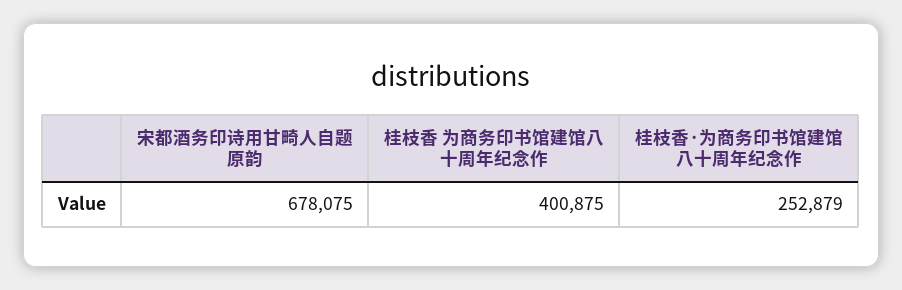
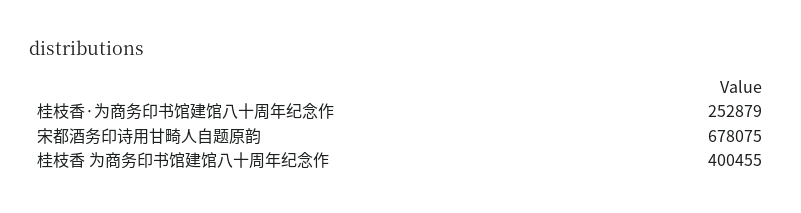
桂枝香 为商务印书馆建馆八十周年纪念作: 400875 -> 400455

